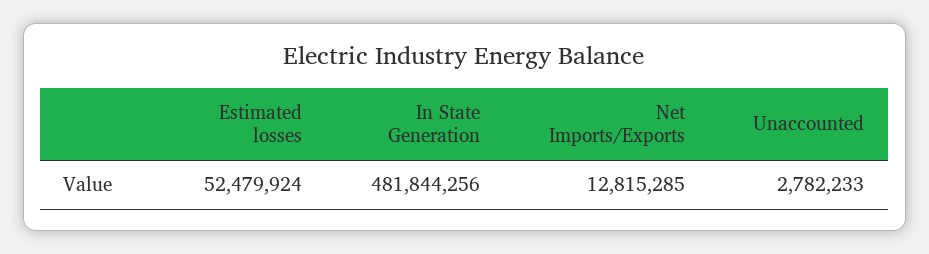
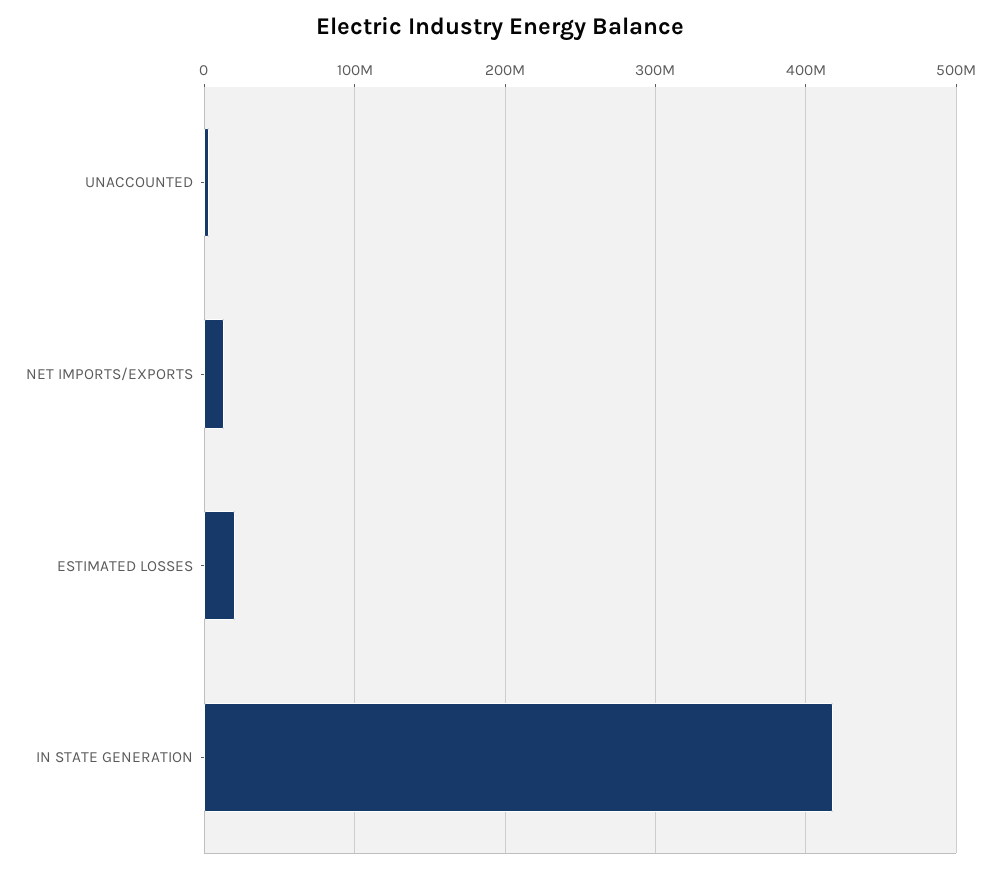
Estimated losses: 52479924 -> 20000000
In State Generation: 481844256 -> 420000000

